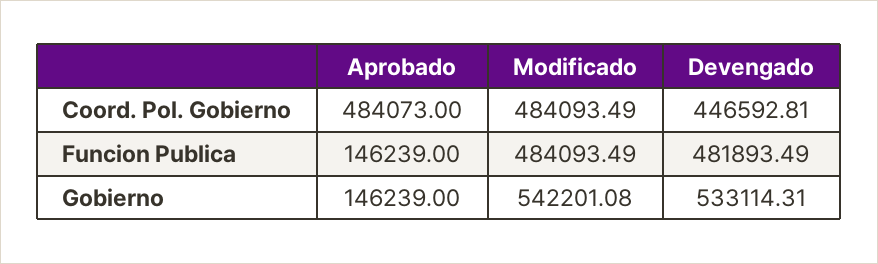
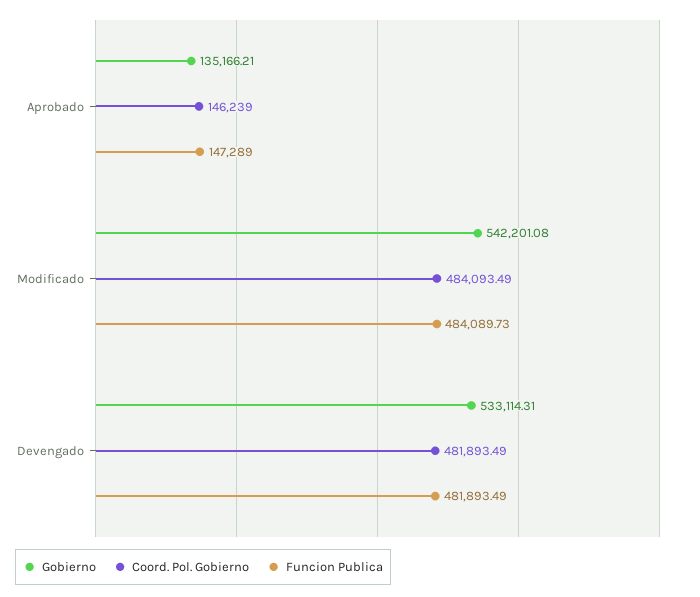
Coord. Pol. Gobierno, Aprobado: 484073 -> 146239
Coord. Pol. Gobierno, Devengado: 446592.81 -> 481893.49
Funcion Publica, Aprobado: 146239 -> 147289
Funcion Publica, Modificado: 484093.49 -> 484089.73
Gobierno, Aprobado: 146239 -> 135166.21

